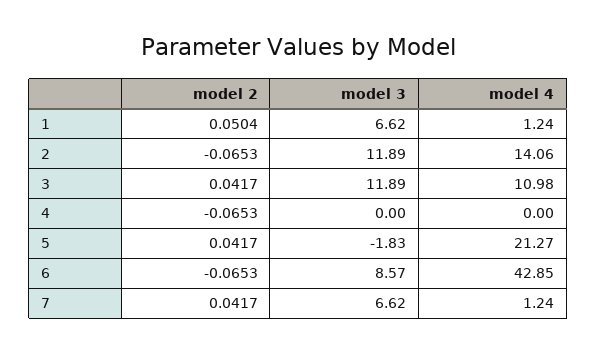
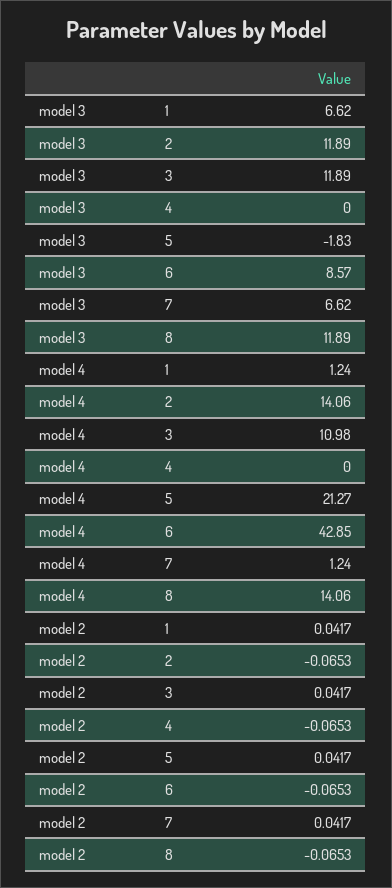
model 2, 1: 0.0504 -> 0.0417
model 3, 8: none -> 11.89
model 4, 8: none -> 14.06
model 2, 8: none -> -0.0653

